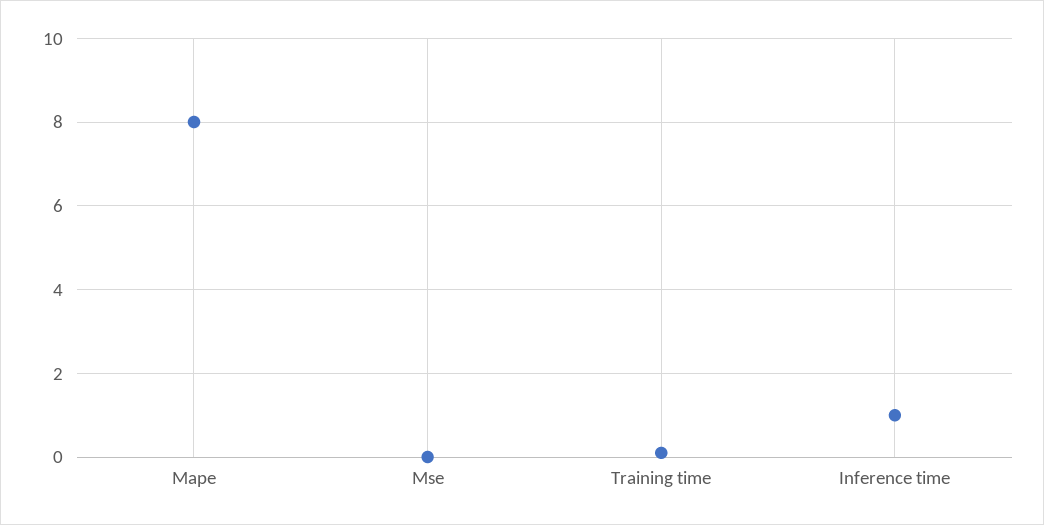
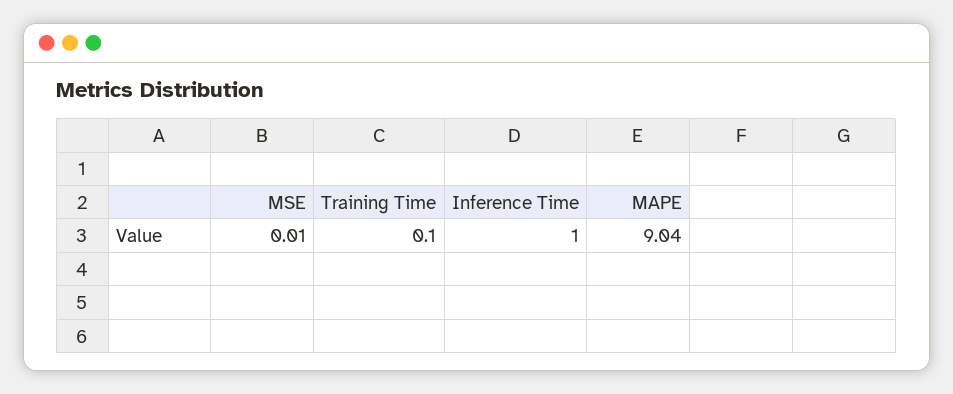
Mape: 8 -> 9.04

